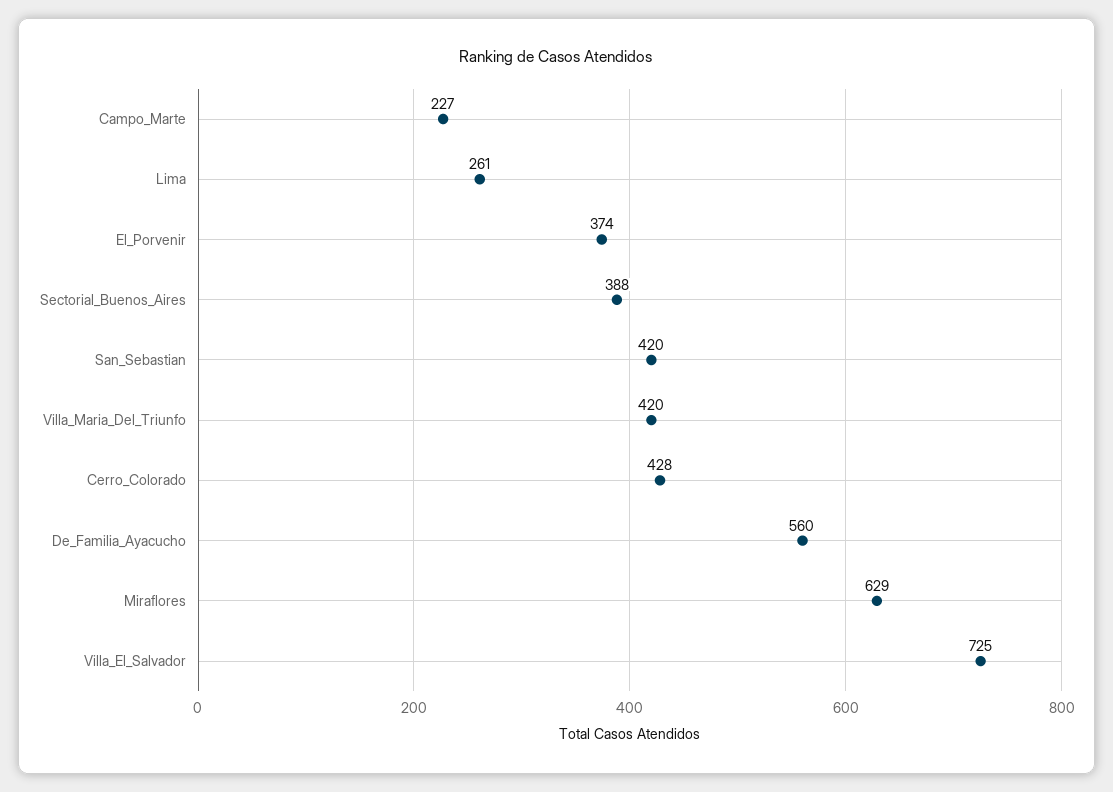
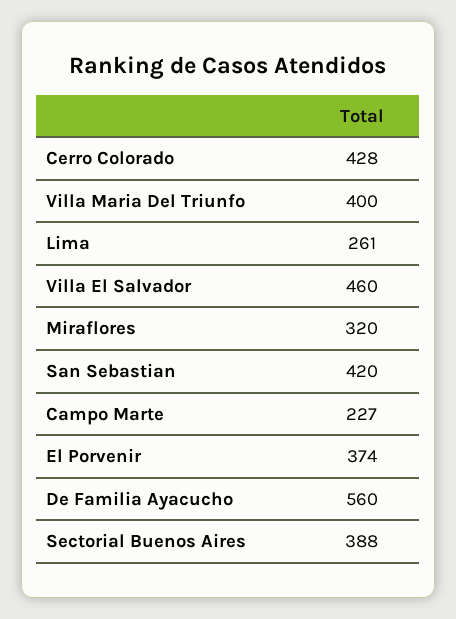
Villa_Maria_Del_Triunfo: 420 -> 400
Miraflores: 629 -> 320
Villa_El_Salvador: 725 -> 460

